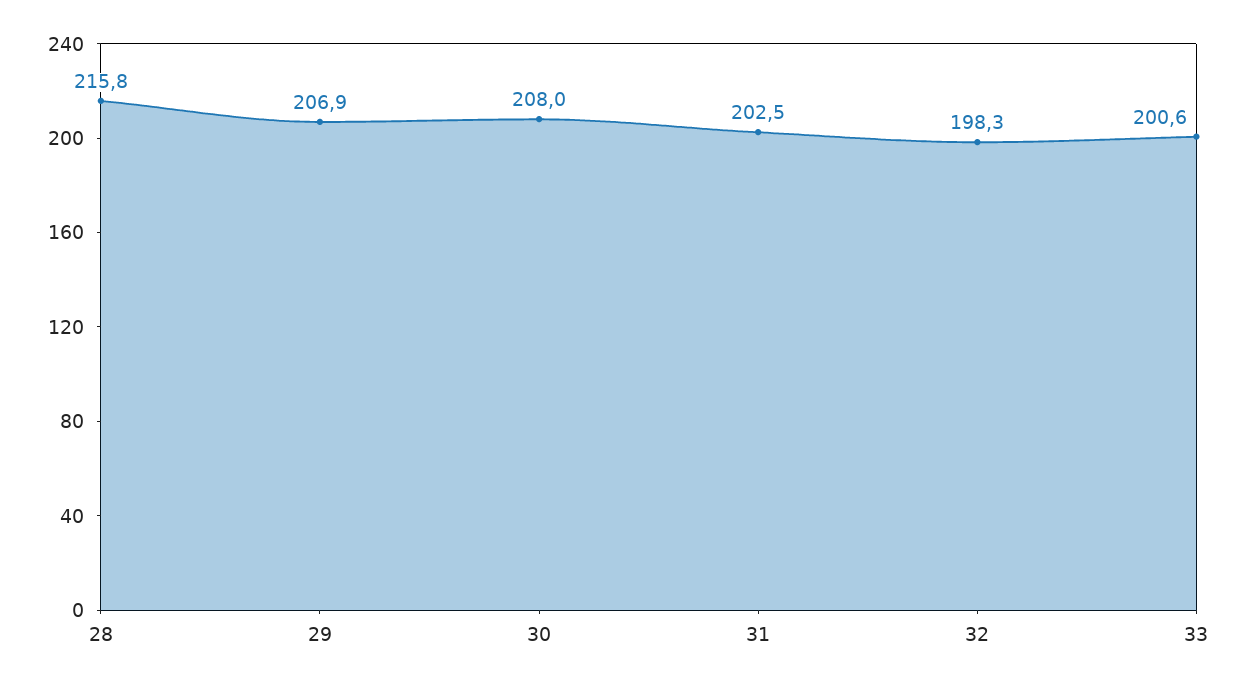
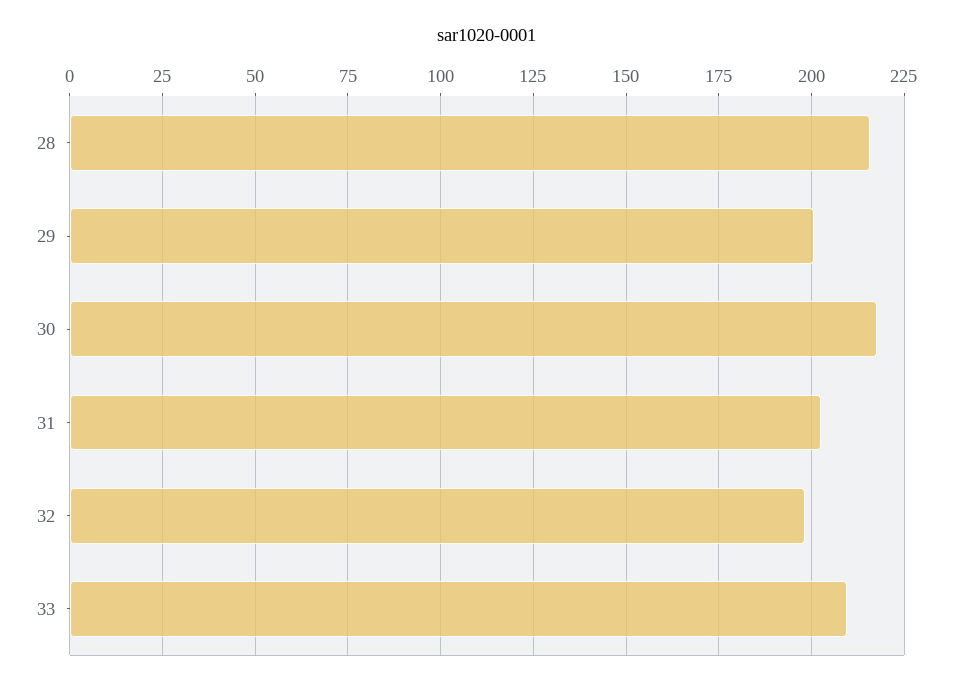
29: 206.9 -> 200
30: 208 -> 217.5
33: 200.6 -> 210

